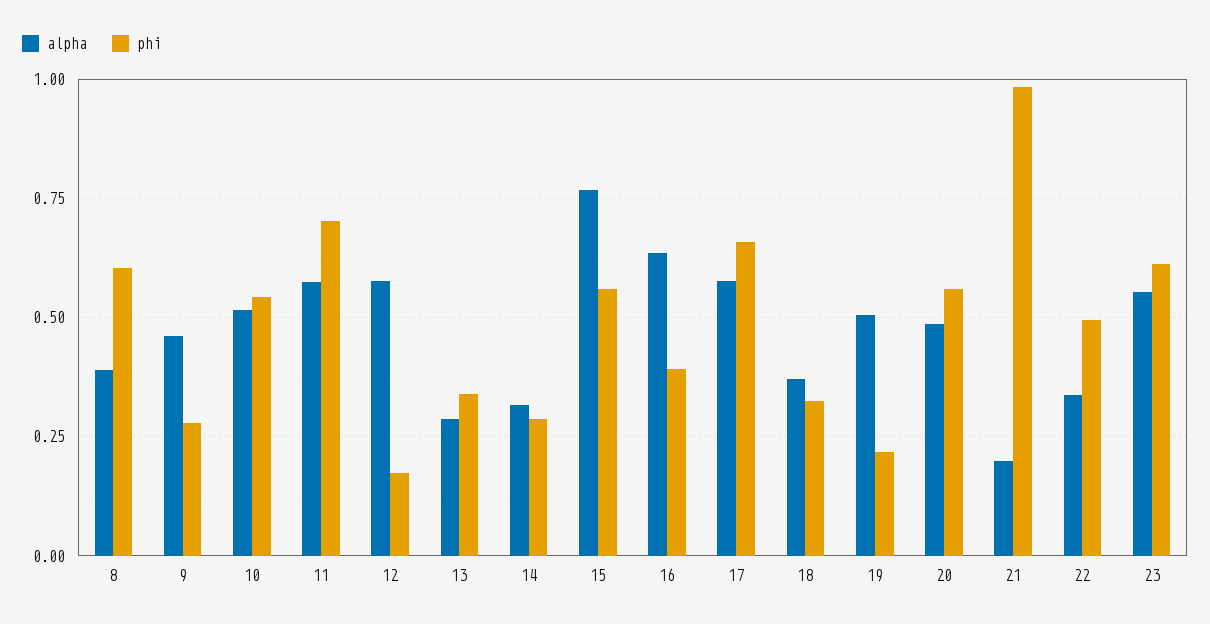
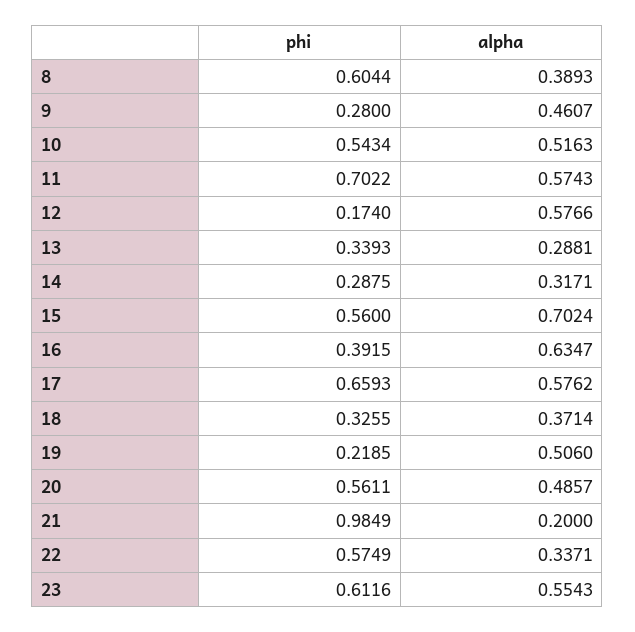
alpha, 15: 0.775 -> 0.7024
phi, 22: 0.5 -> 0.5749

